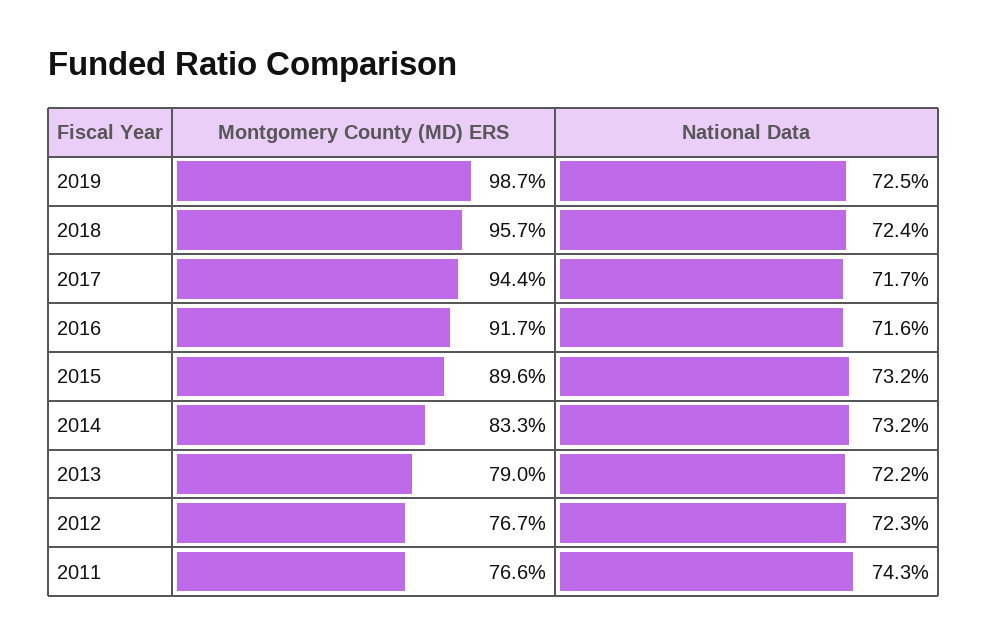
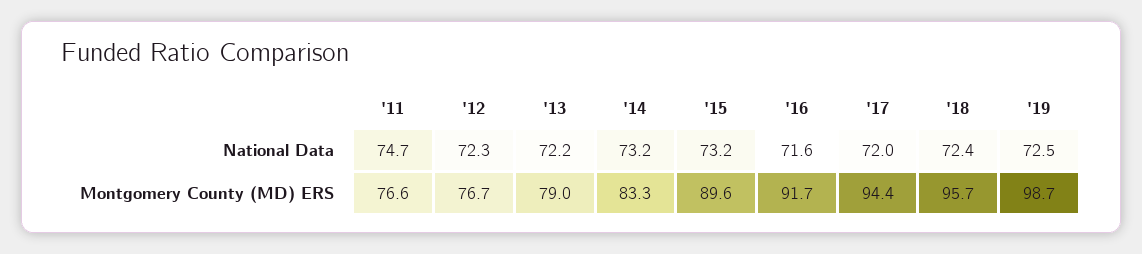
National Data, 2017: 71.7 -> 72
National Data, 2011: 74.3 -> 74.7

